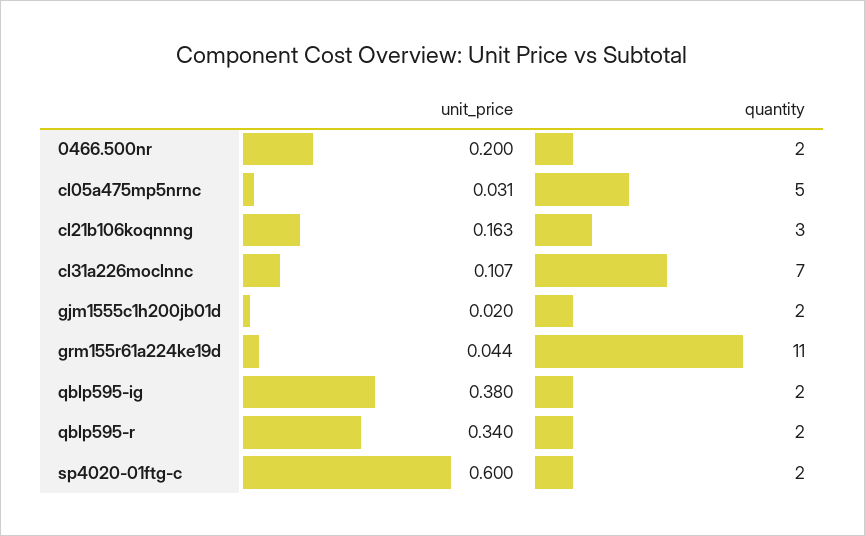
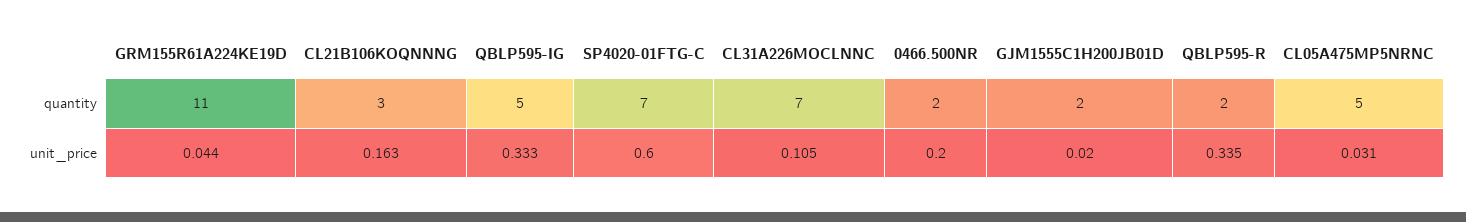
unit_price, cl31a226moclnnc: 0.107 -> 0.105
unit_price, qblp595-ig: 0.38 -> 0.333
quantity, qblp595-ig: 2 -> 5
unit_price, qblp595-r: 0.34 -> 0.335
quantity, sp4020-01ftg-c: 2 -> 7

